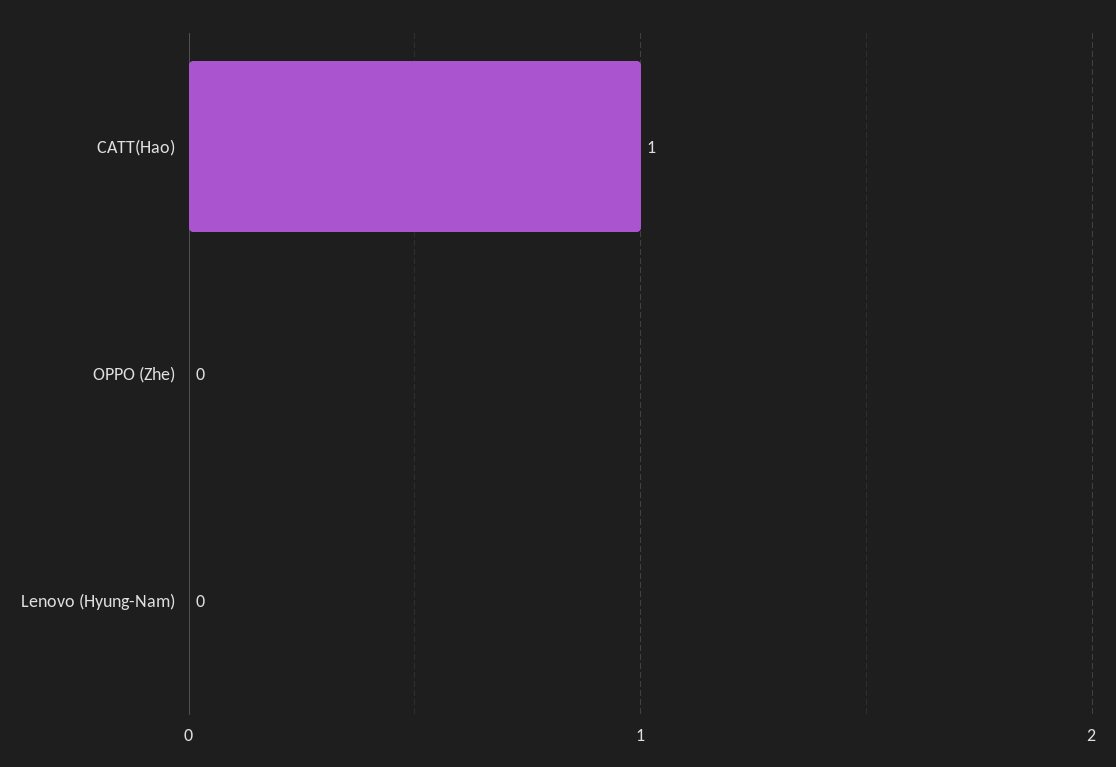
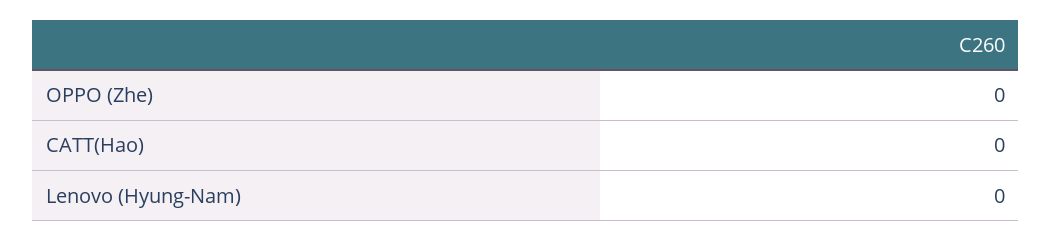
CATT(Hao): 1 -> 0

